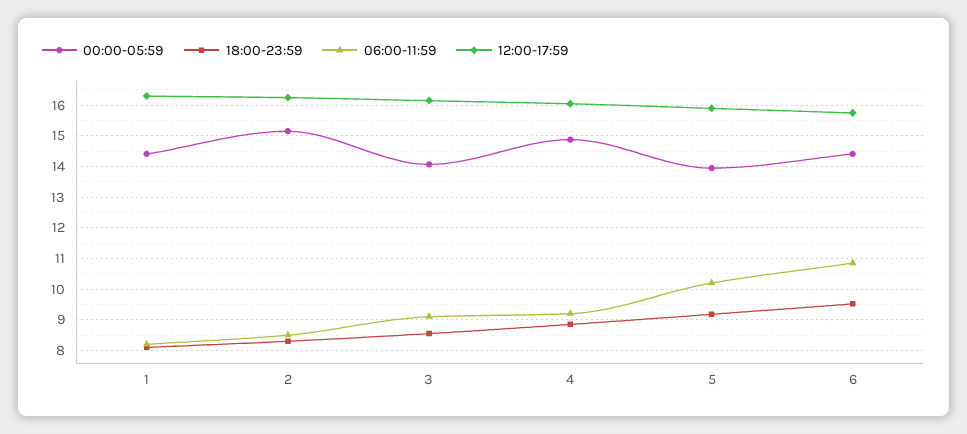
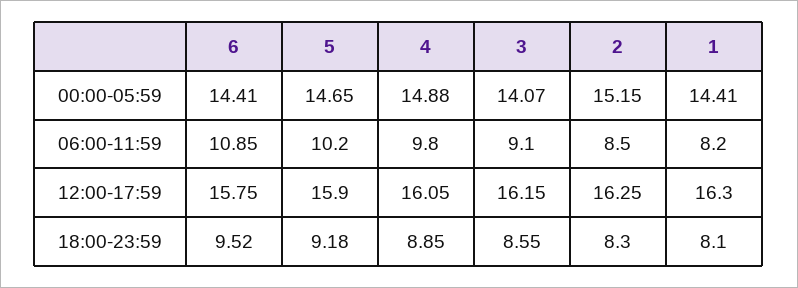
06:00-11:59, 4: 9.2 -> 9.8
00:00-05:59, 5: 14 -> 14.65

